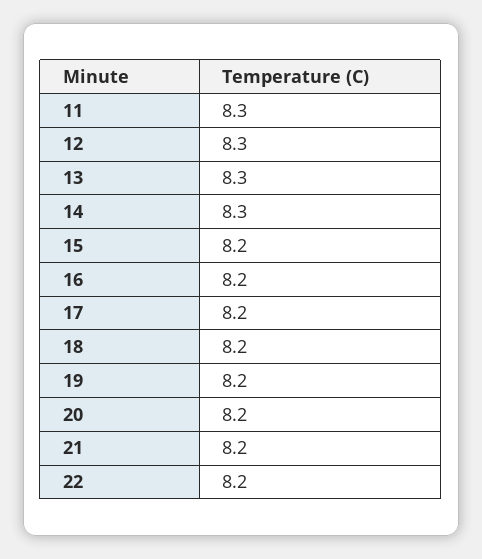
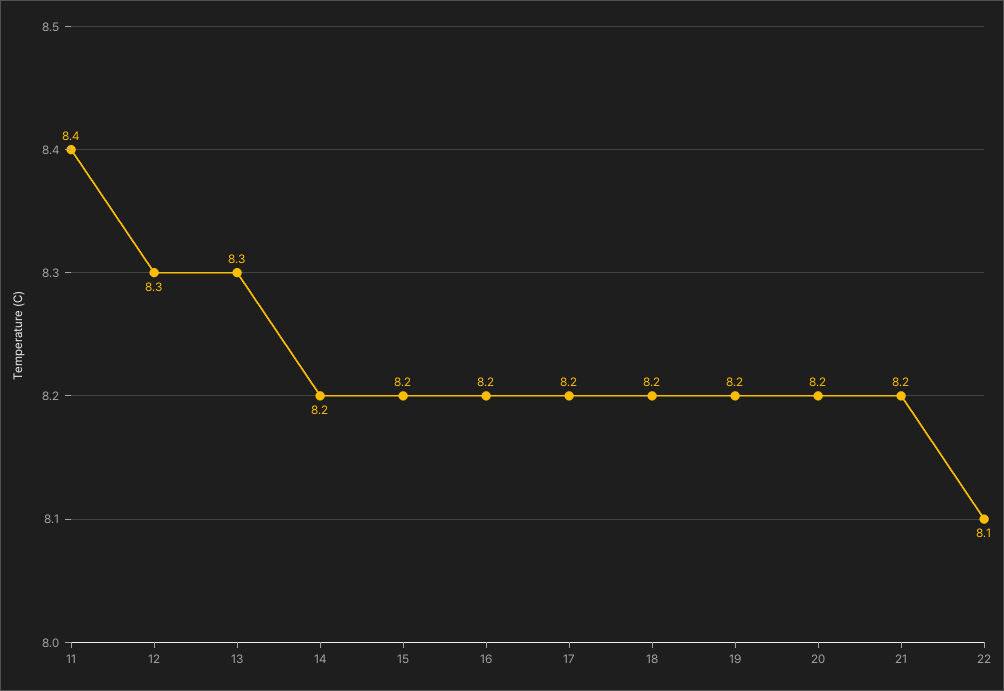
11: 8.3 -> 8.4
14: 8.3 -> 8.2
22: 8.2 -> 8.1

